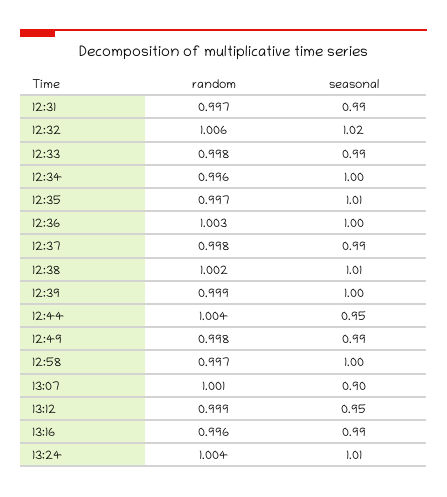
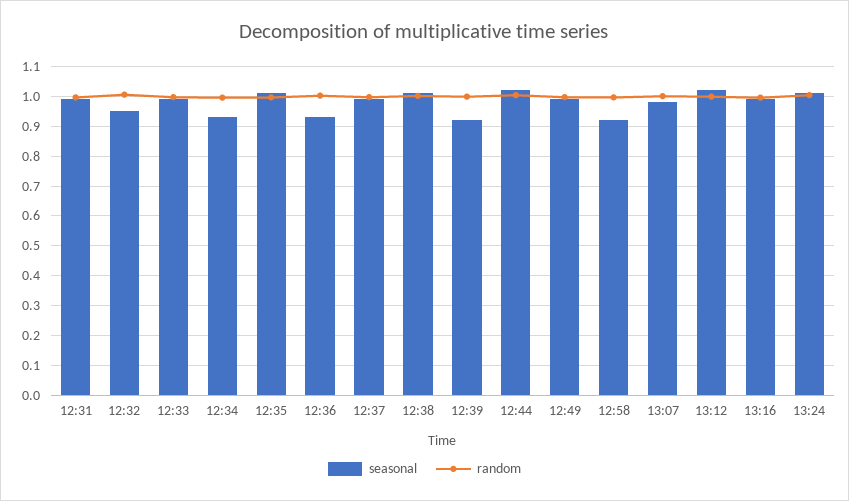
seasonal, 12:32: 1.02 -> 0.95
seasonal, 12:34: 1 -> 0.925
seasonal, 12:36: 1 -> 0.925
seasonal, 12:39: 1 -> 0.925
seasonal, 12:44: 0.95 -> 1.025
seasonal, 12:58: 1 -> 0.925
seasonal, 13:07: 0.9 -> 0.975
seasonal, 13:12: 0.95 -> 1.025

